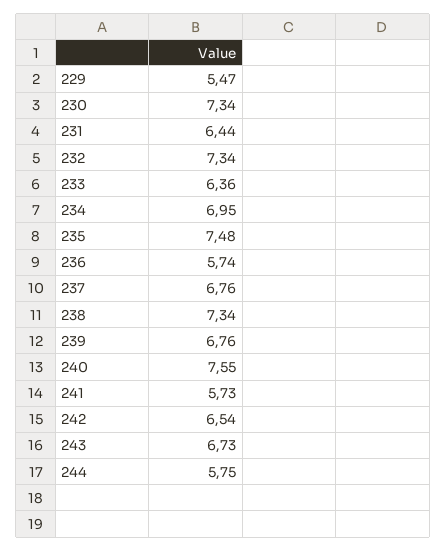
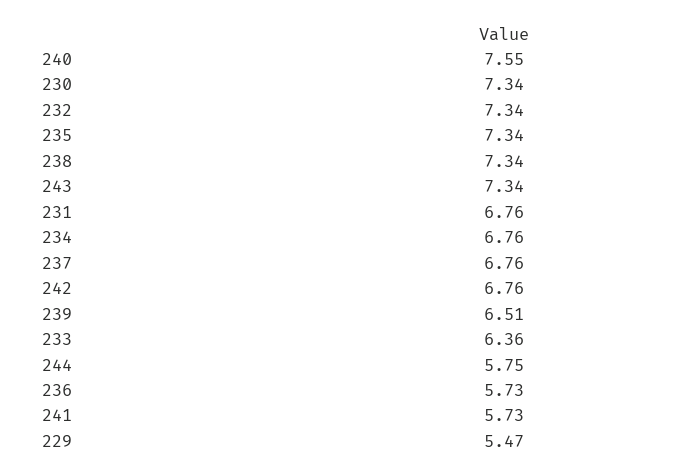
231: 6.44 -> 6.76
234: 6.95 -> 6.76
235: 7.48 -> 7.34
236: 5.74 -> 5.73
239: 6.76 -> 6.51
242: 6.54 -> 6.76
243: 6.73 -> 7.34

